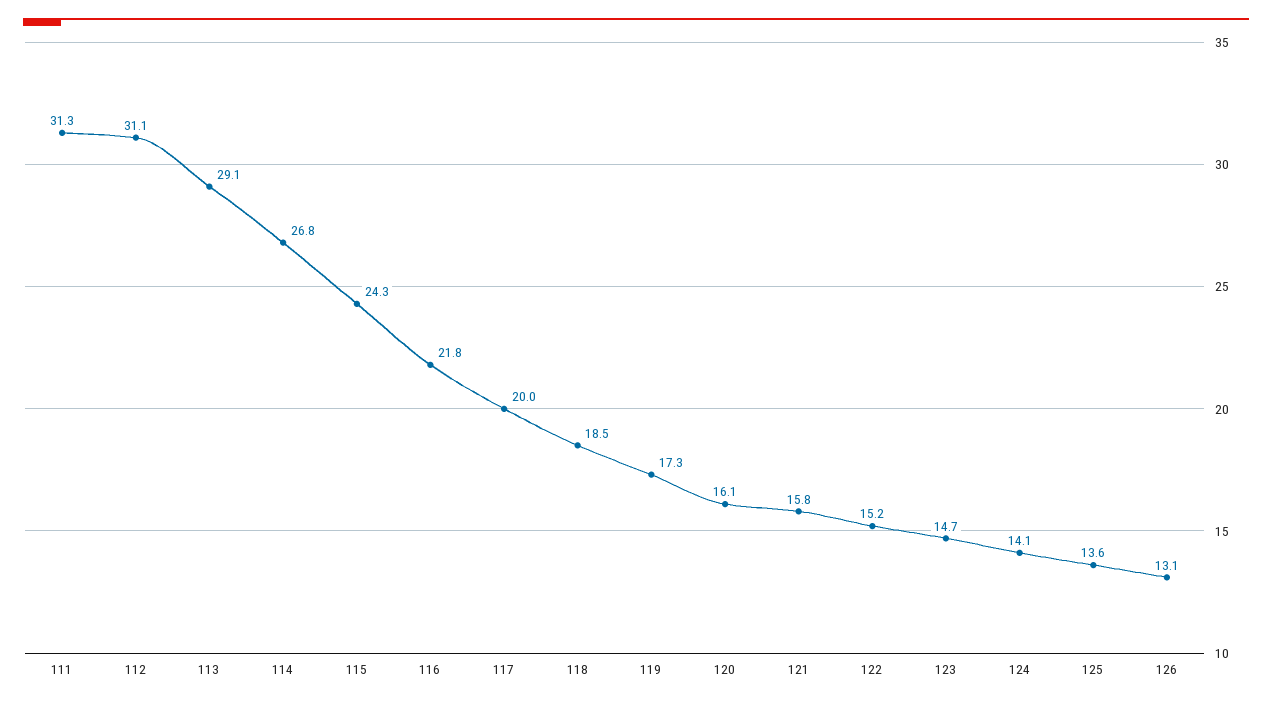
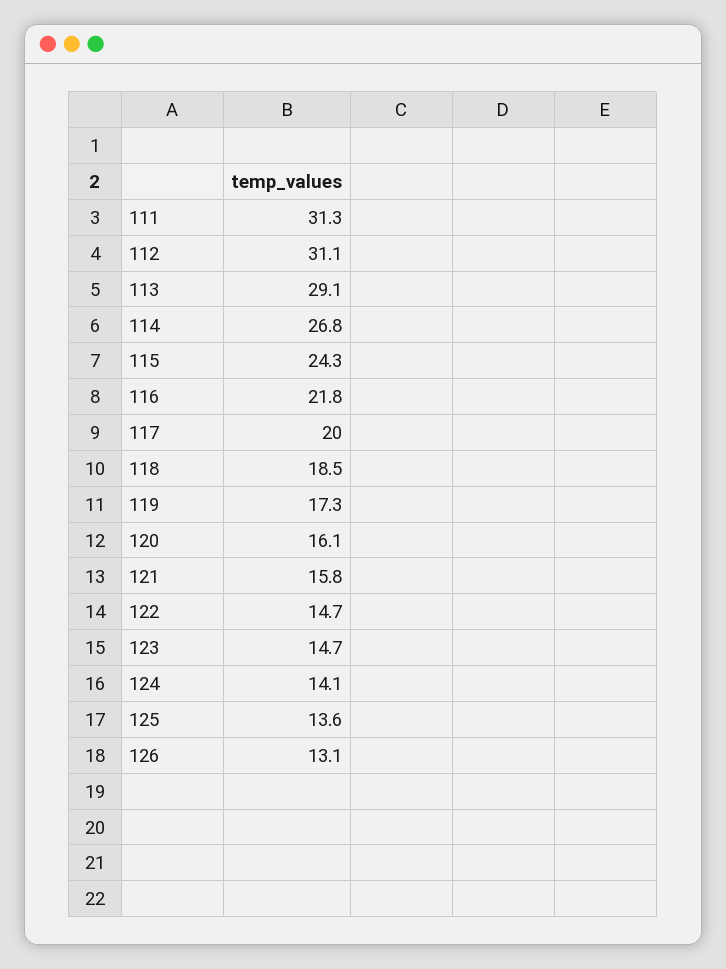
122: 15.2 -> 14.7

